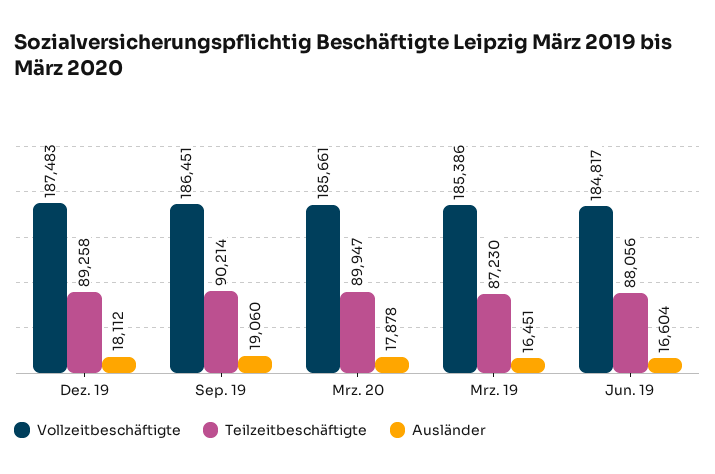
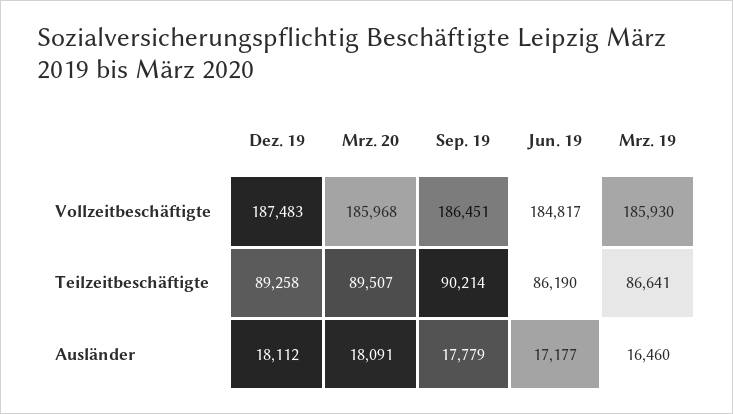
Ausländer, Sep. 19: 19060 -> 17779
Vollzeitbeschäftigte, Mrz. 20: 185661 -> 185968
Teilzeitbeschäftigte, Mrz. 20: 89947 -> 89507
Ausländer, Mrz. 20: 17878 -> 18091
Vollzeitbeschäftigte, Mrz. 19: 185386 -> 185930
Teilzeitbeschäftigte, Mrz. 19: 87230 -> 86641
Ausländer, Mrz. 19: 16451 -> 16460
Teilzeitbeschäftigte, Jun. 19: 88056 -> 86190
Ausländer, Jun. 19: 16604 -> 17177

